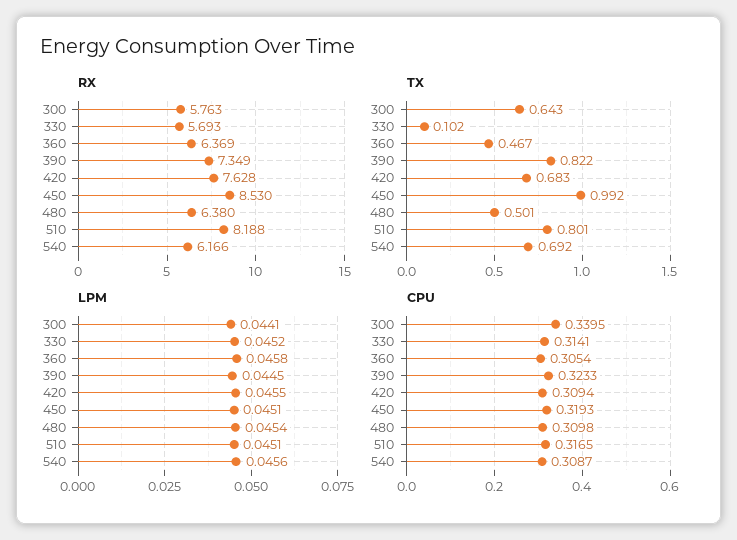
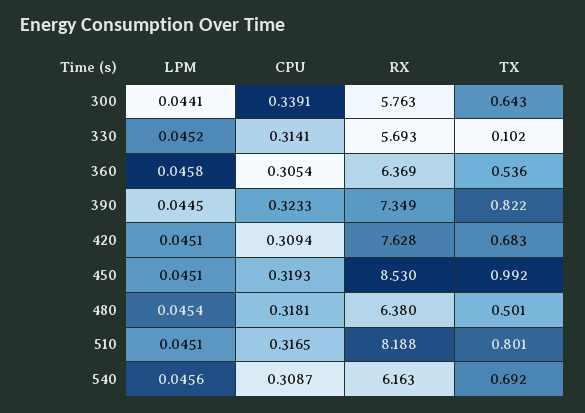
RX, 540: 6.166 -> 6.163
TX, 360: 0.467 -> 0.536
LPM, 420: 0.0455 -> 0.0451
CPU, 300: 0.3395 -> 0.3391
CPU, 480: 0.3098 -> 0.3181

